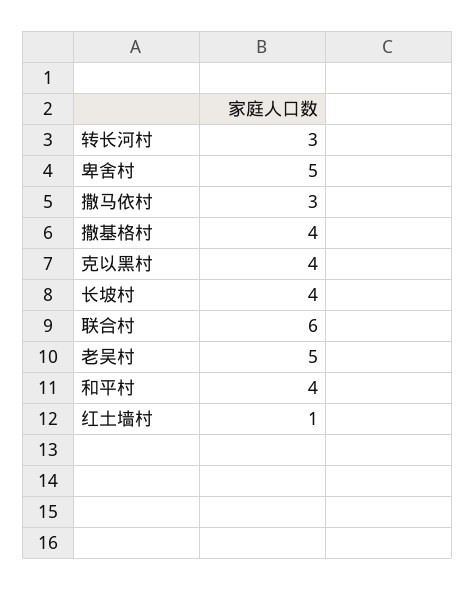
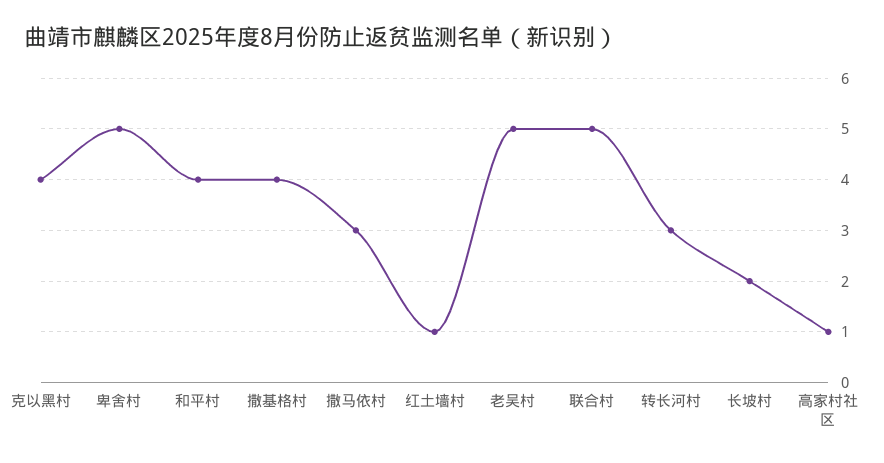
长坡村: 4 -> 2
联合村: 6 -> 5
高家村社区: none -> 1

